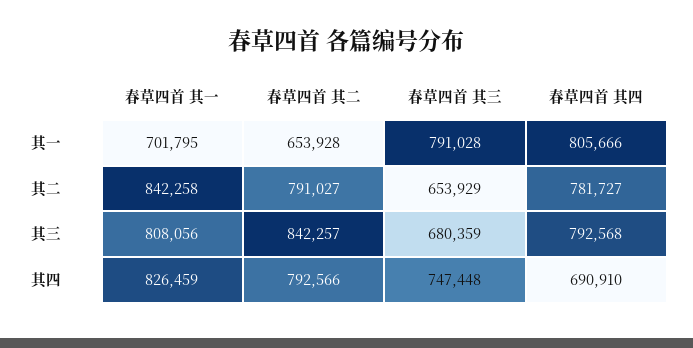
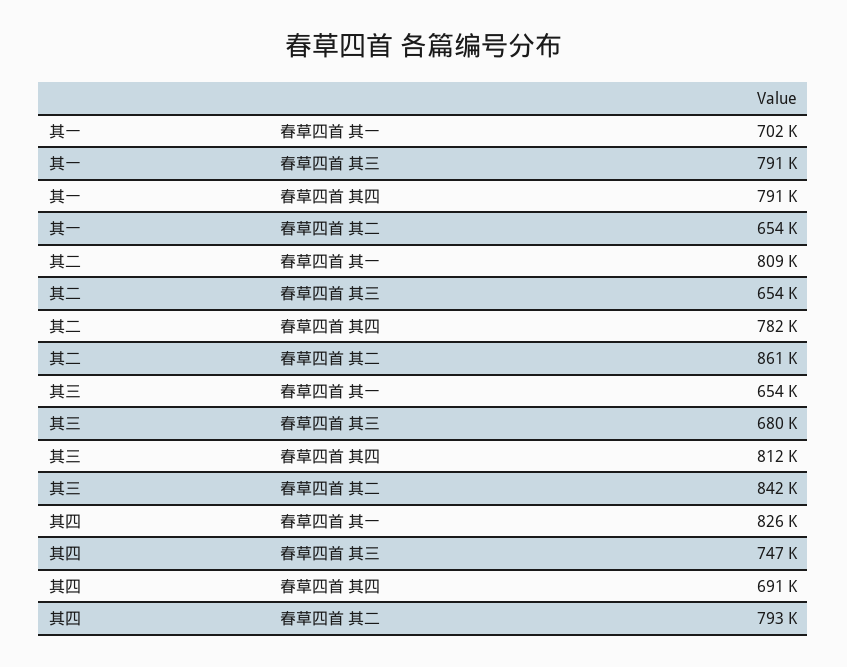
春草四首 其四, 其一: 805666 -> 791000
春草四首 其一, 其二: 842258 -> 809000
春草四首 其二, 其二: 791027 -> 861000
春草四首 其一, 其三: 808056 -> 654000
春草四首 其四, 其三: 792568 -> 812000

